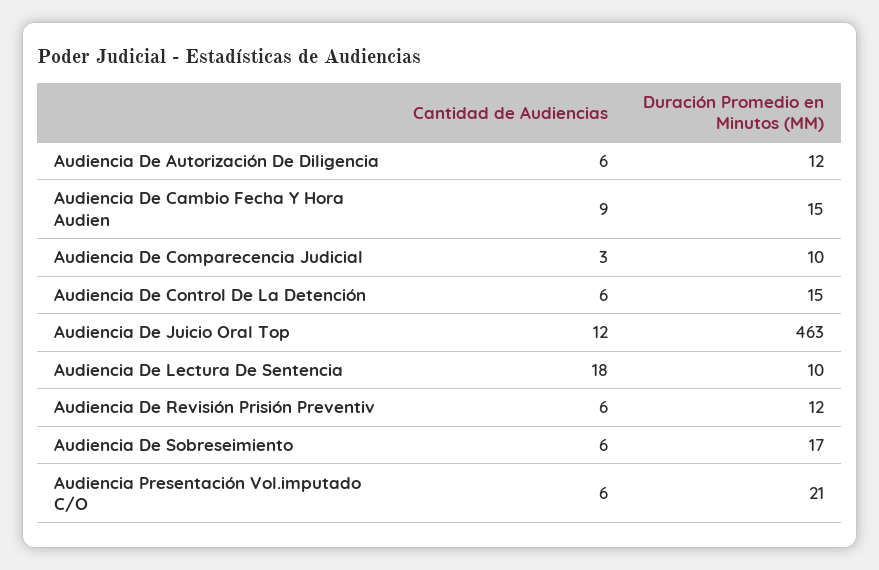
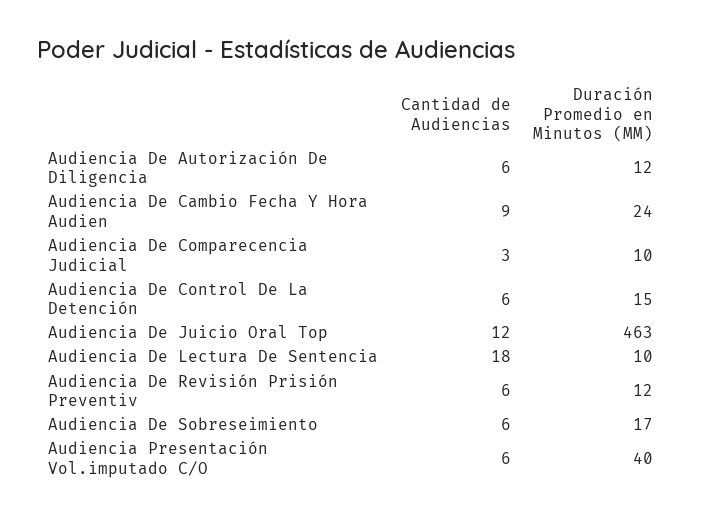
Duración Promedio en Minutos (MM), Audiencia De Cambio Fecha Y Hora Audien: 15 -> 24
Duración Promedio en Minutos (MM), Audiencia Presentación Vol.imputado C/O: 21 -> 40

